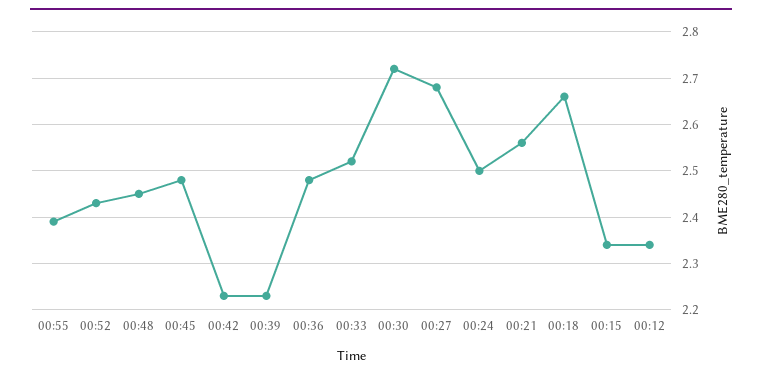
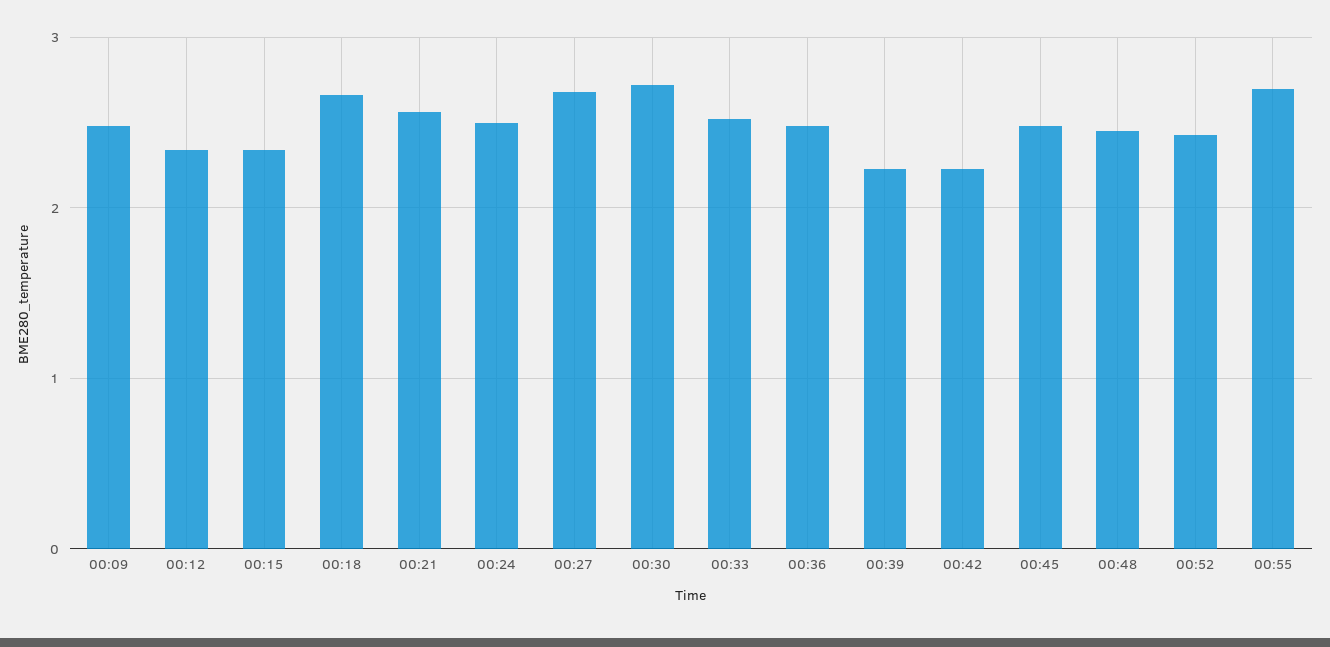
00:55: 2.4 -> 2.7
00:09: none -> 2.5

